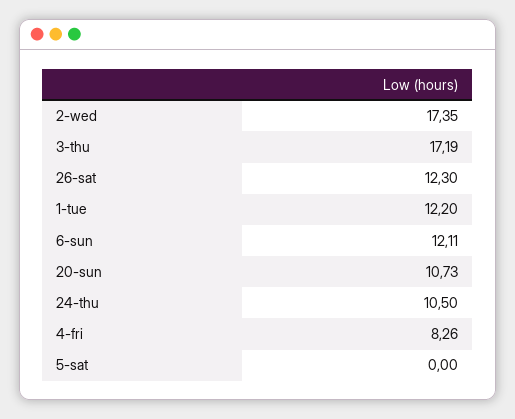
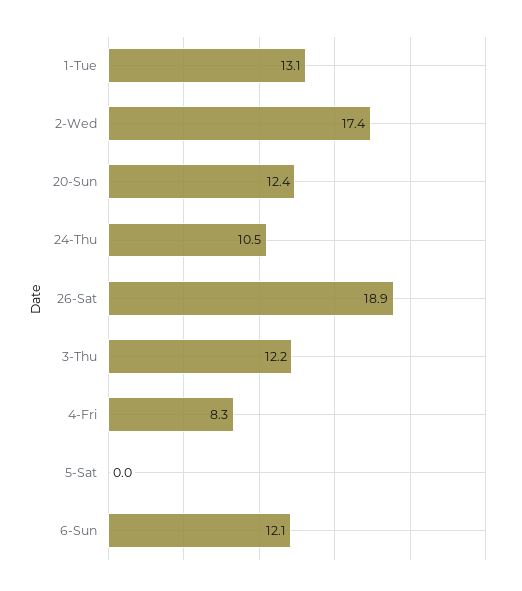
3-thu: 17.19 -> 12.2
26-sat: 12.3 -> 18.9
1-tue: 12.2 -> 13.1
20-sun: 10.73 -> 12.4

